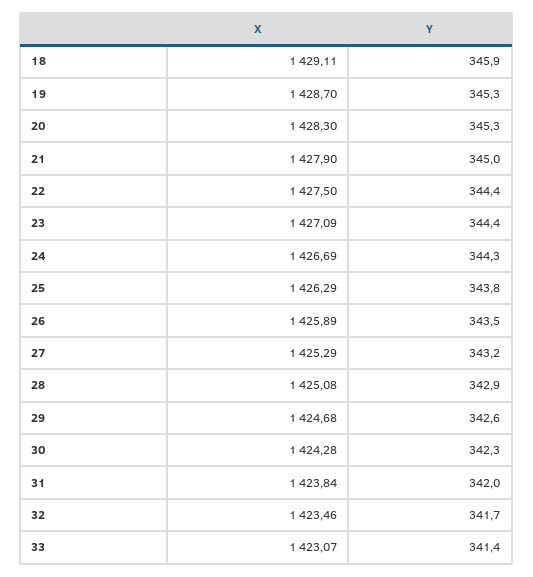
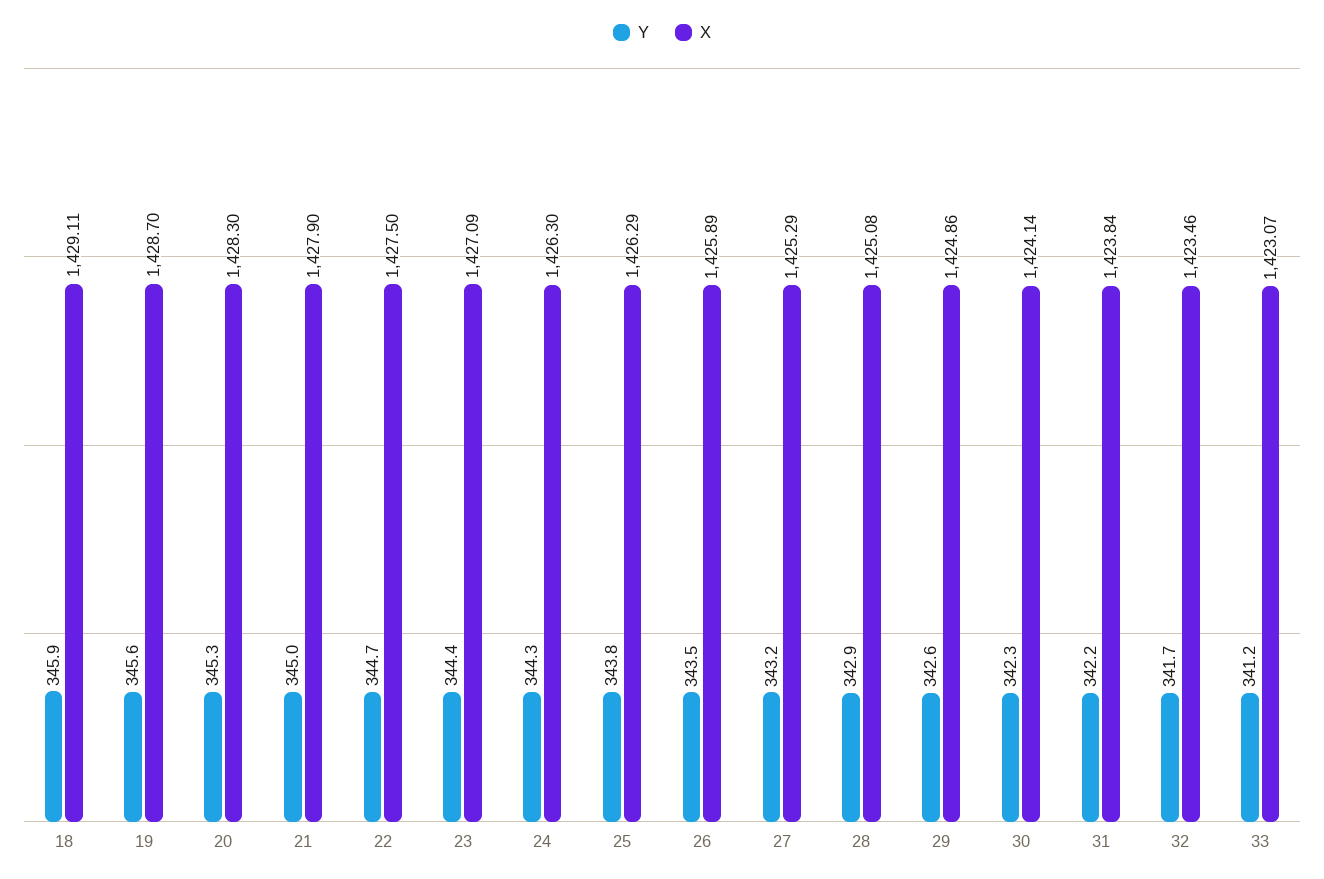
Y, 19: 345.3 -> 345.6
Y, 22: 344.4 -> 344.7
X, 24: 1426.69 -> 1426.3
X, 29: 1424.68 -> 1424.86
X, 30: 1424.28 -> 1424.14
Y, 31: 342 -> 342.2
Y, 33: 341.4 -> 341.2

